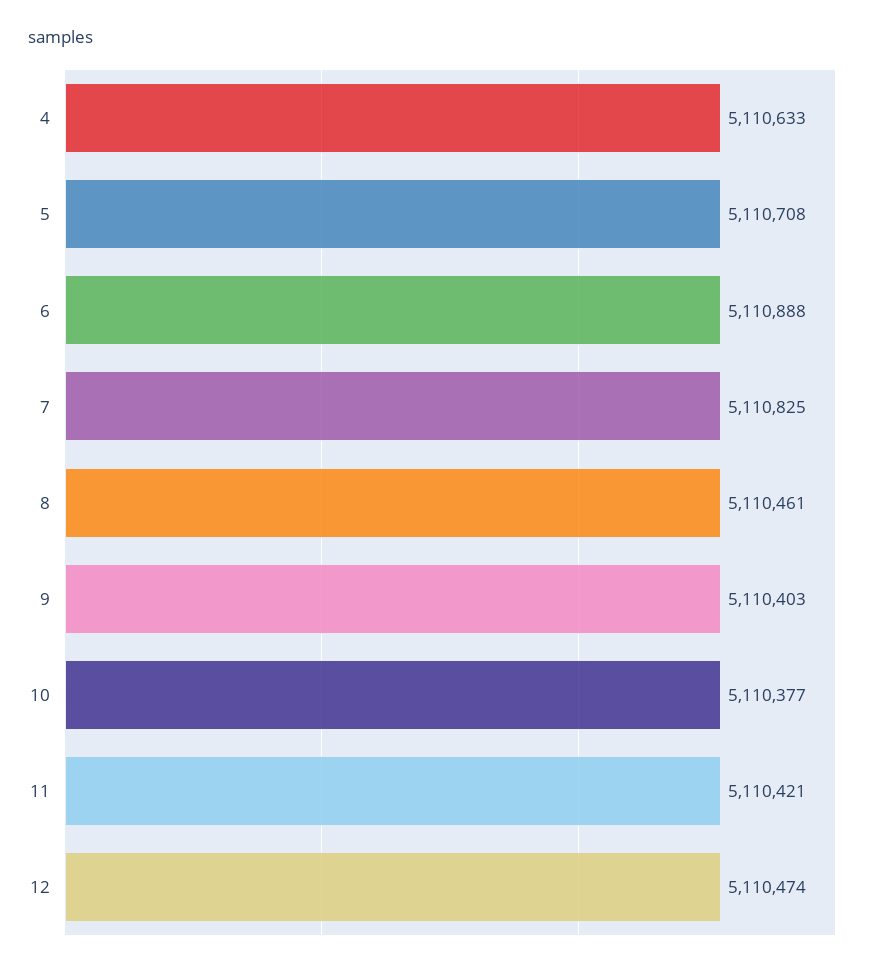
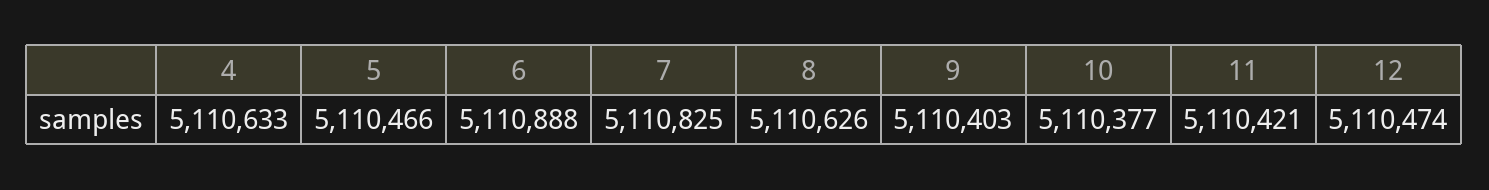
5: 5110708 -> 5110466
8: 5110461 -> 5110626

